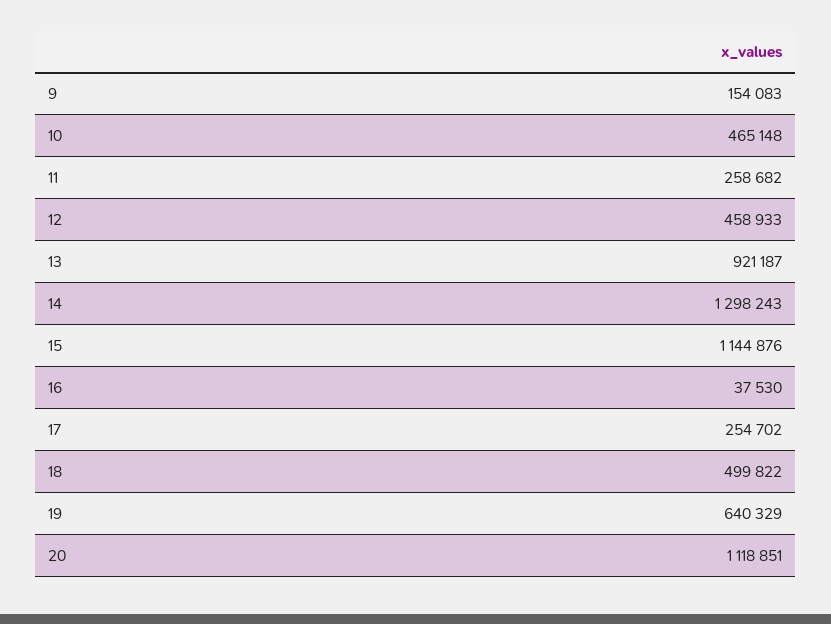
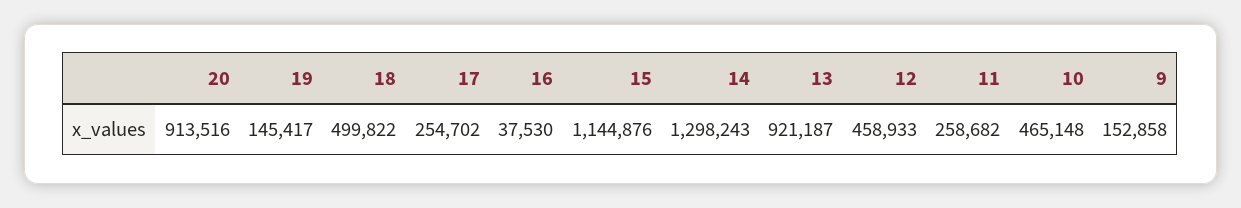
9: 154083 -> 152858
19: 640329 -> 145417
20: 1118851 -> 913516

